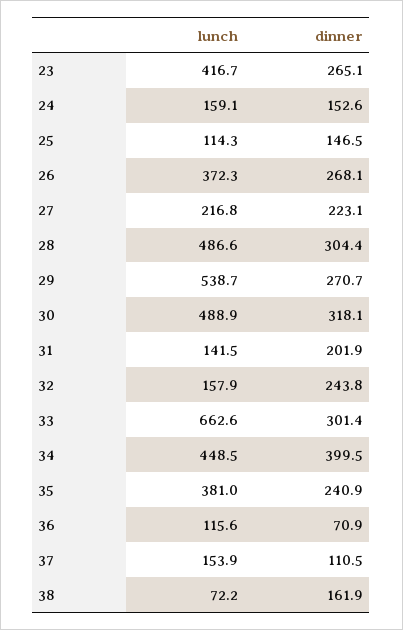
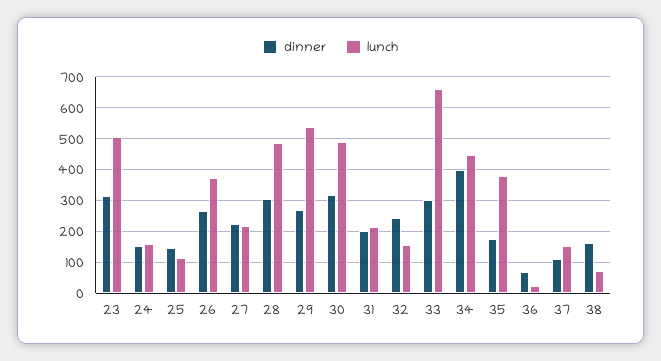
lunch, 23: 416.7 -> 500
dinner, 23: 265.1 -> 320
lunch, 31: 141.5 -> 220
dinner, 35: 240.9 -> 180
lunch, 36: 115.6 -> 20

